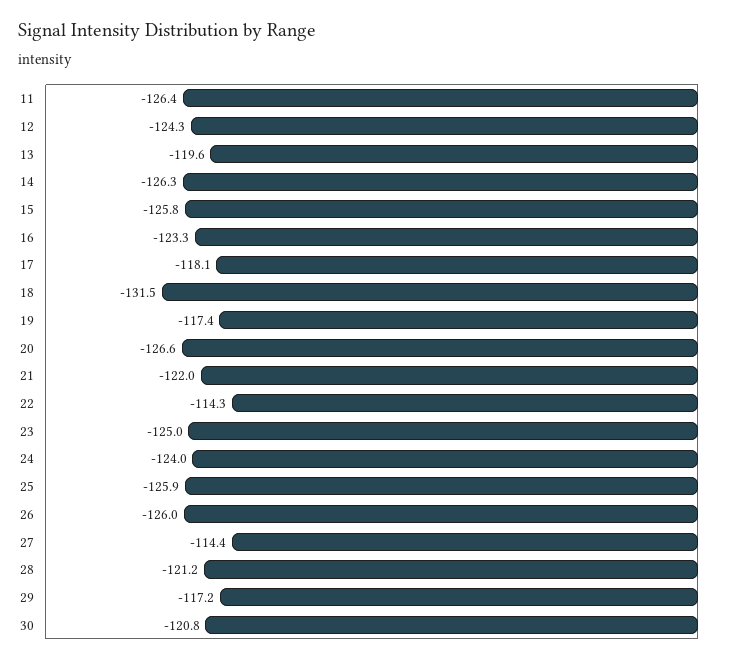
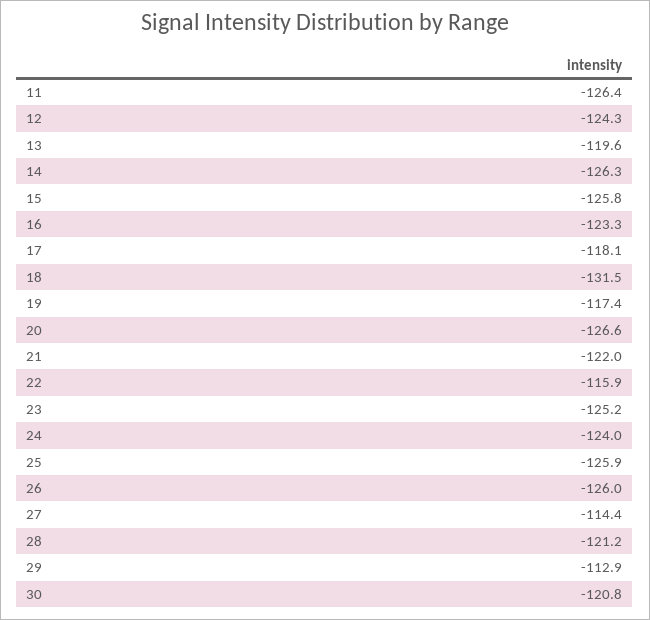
22: -114.3 -> -115.9
23: -125 -> -125.2
29: -117.2 -> -112.9

